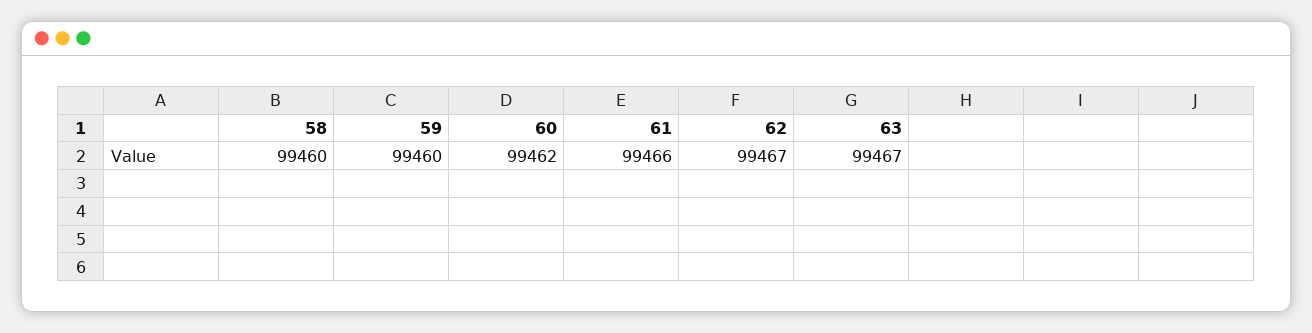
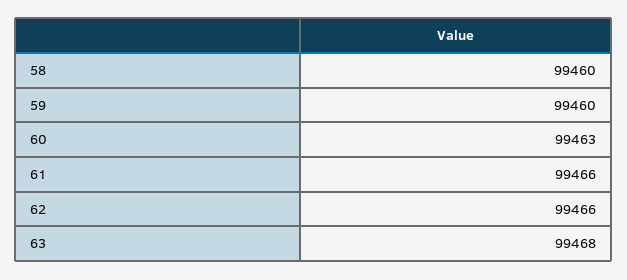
60: 99462 -> 99463
62: 99467 -> 99466
63: 99467 -> 99468

